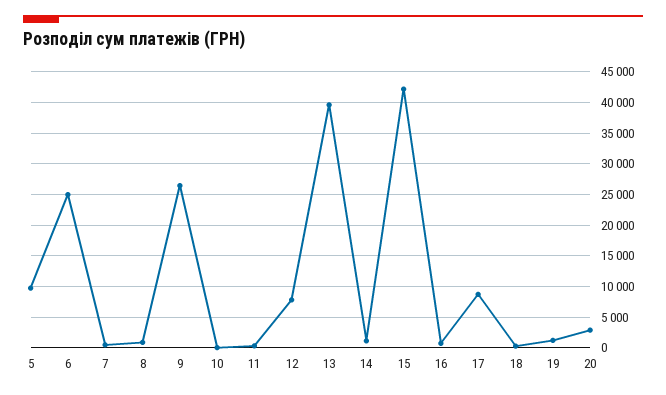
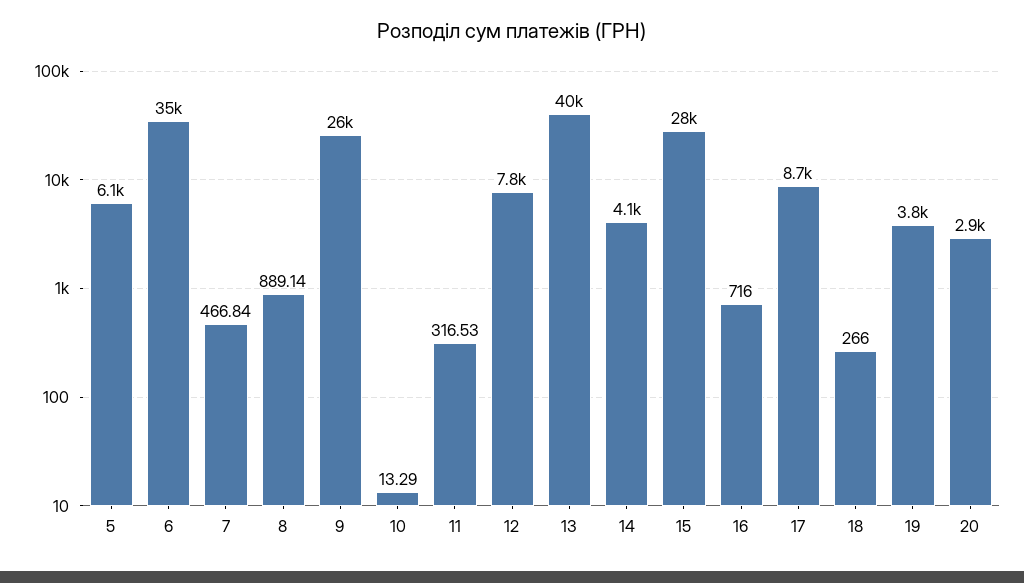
5: 10000 -> 6100
6: 25000 -> 35000
14: 1000 -> 4100
15: 42000 -> 28000
19: 1000 -> 3800

